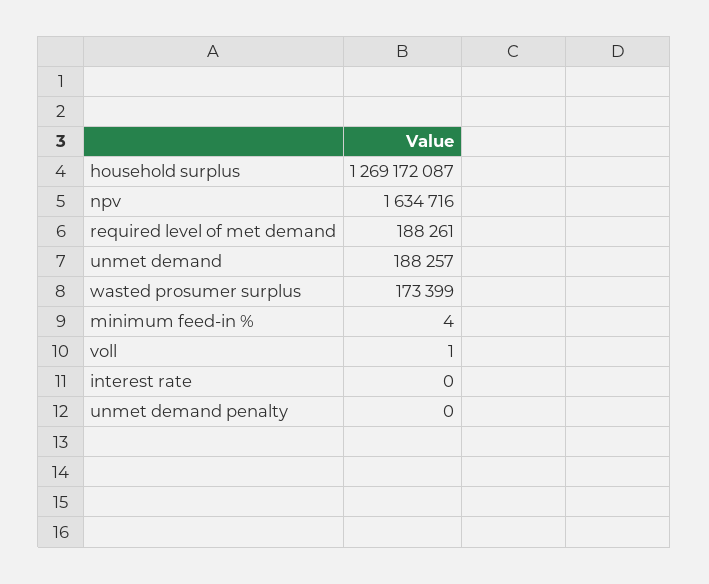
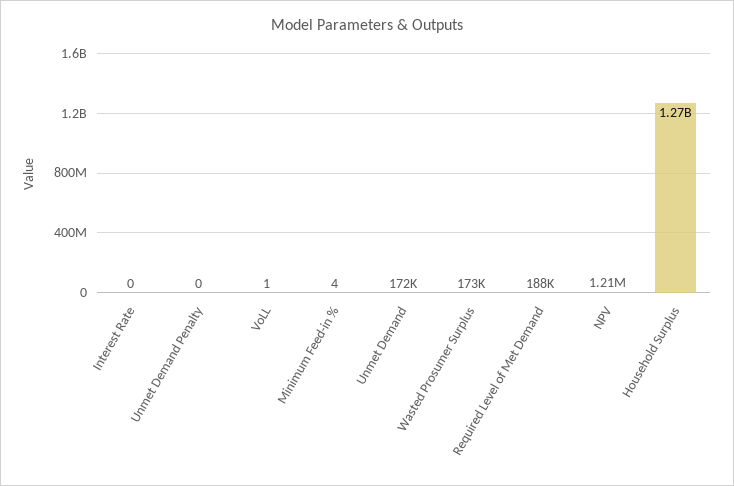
npv: 1634716 -> 1210000
unmet demand: 188257 -> 172000

